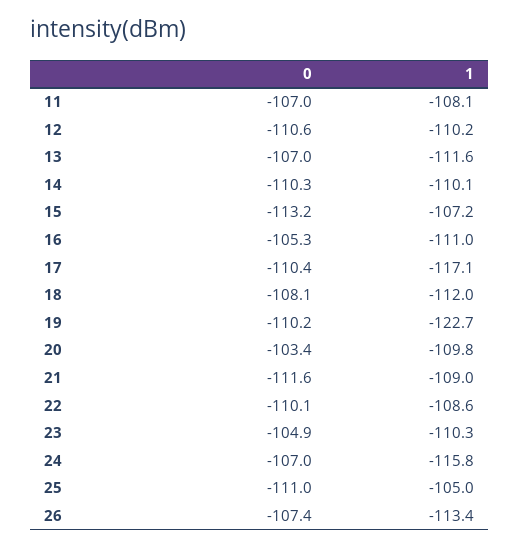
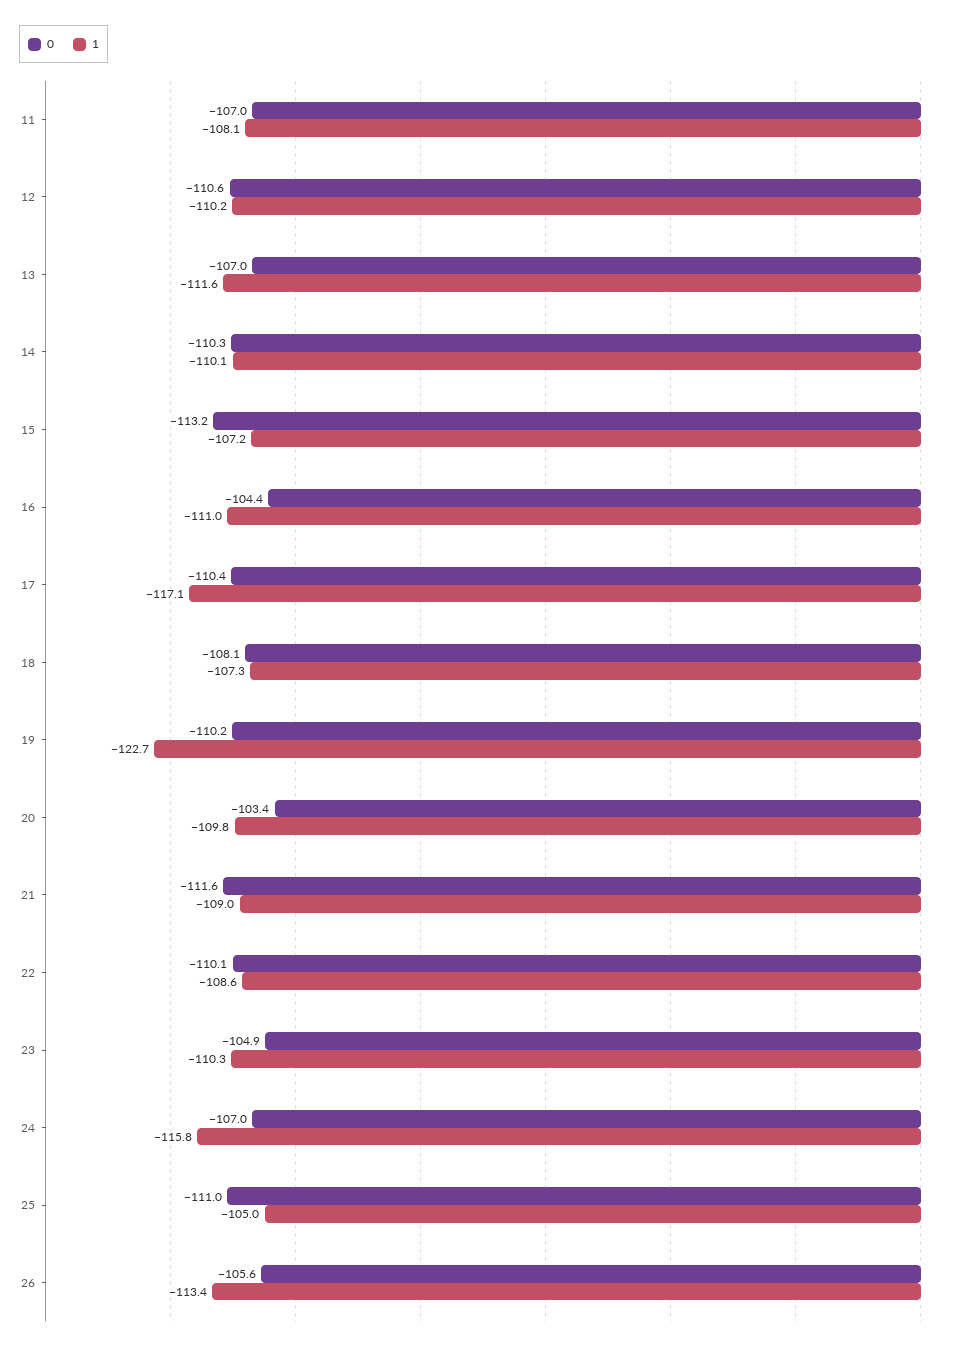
0, 16: -105.3 -> -104.4
1, 18: -112 -> -107.3
0, 26: -107.4 -> -105.6

